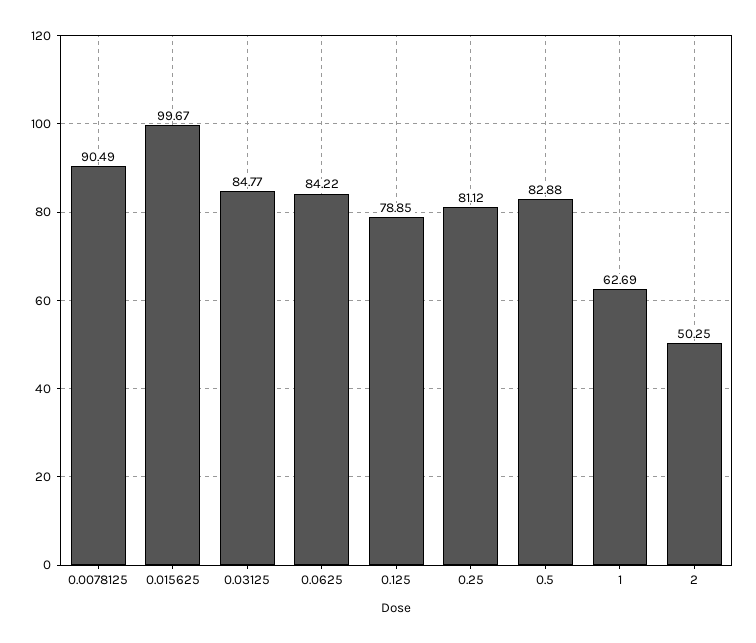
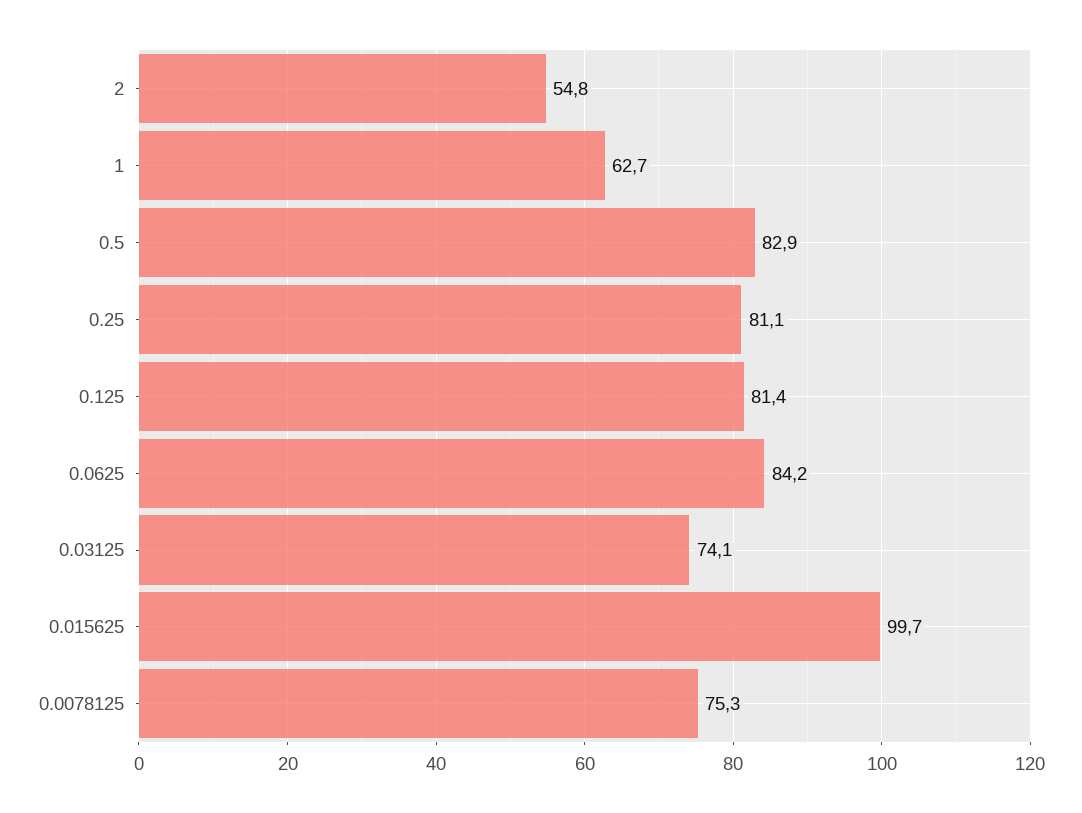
0.0078125: 90.49 -> 75.3
0.03125: 84.77 -> 74.1
0.125: 78.85 -> 81.4
2: 50.25 -> 54.8

